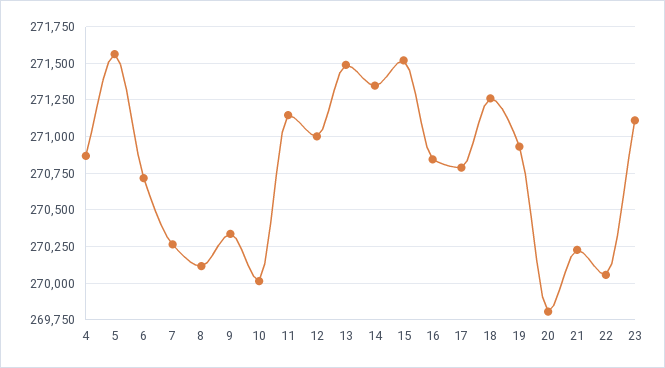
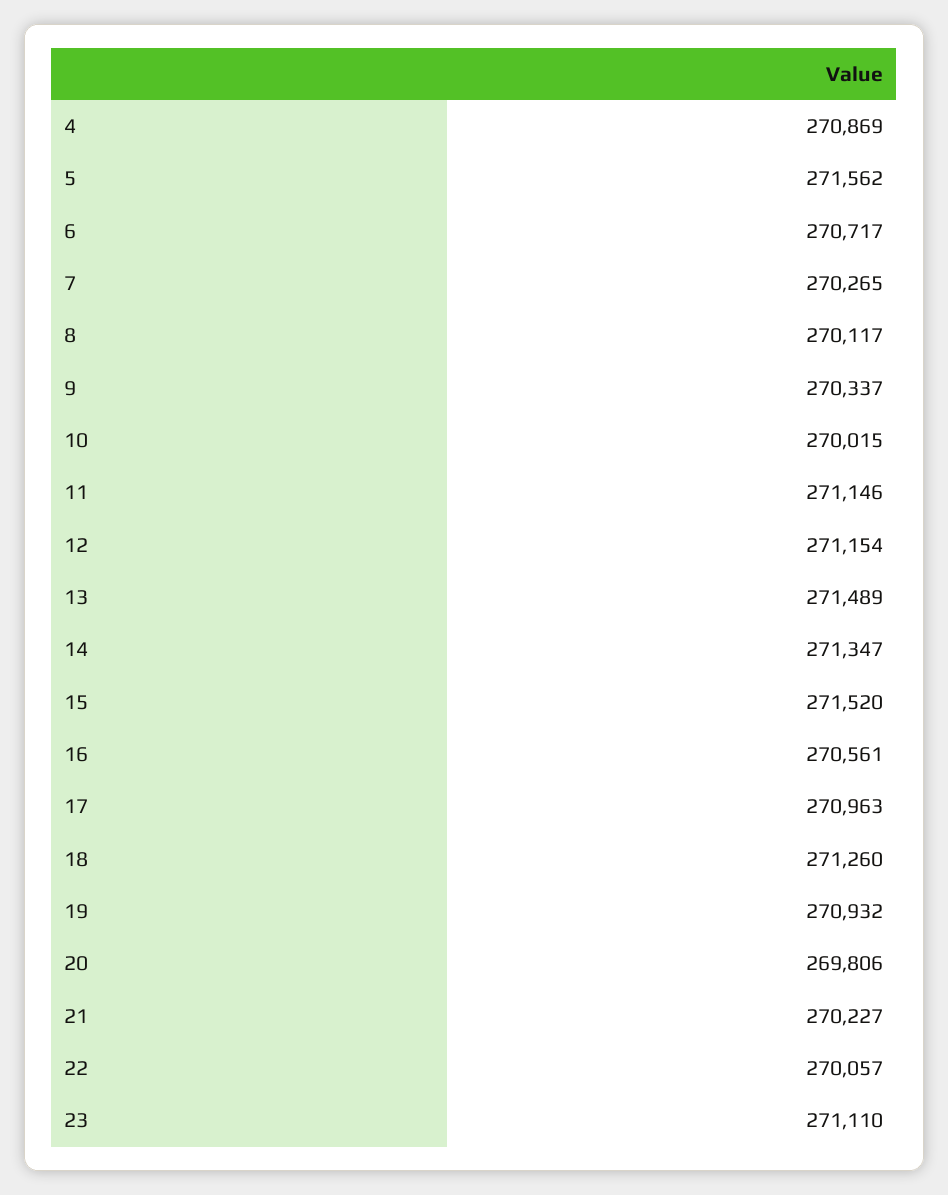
12: 271000 -> 271154
16: 270850 -> 270561
17: 270800 -> 270963

